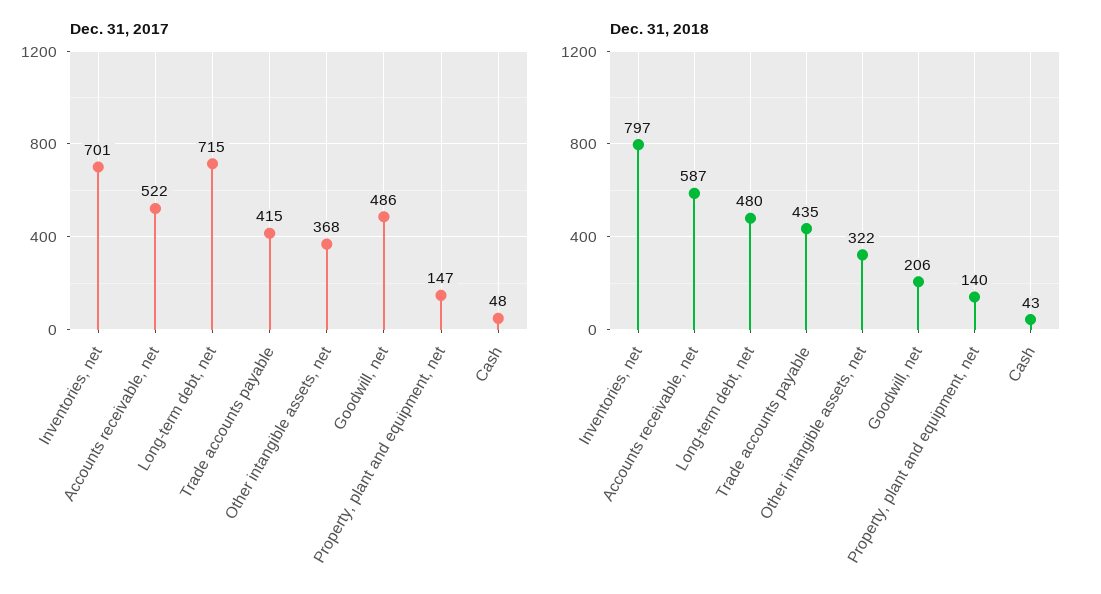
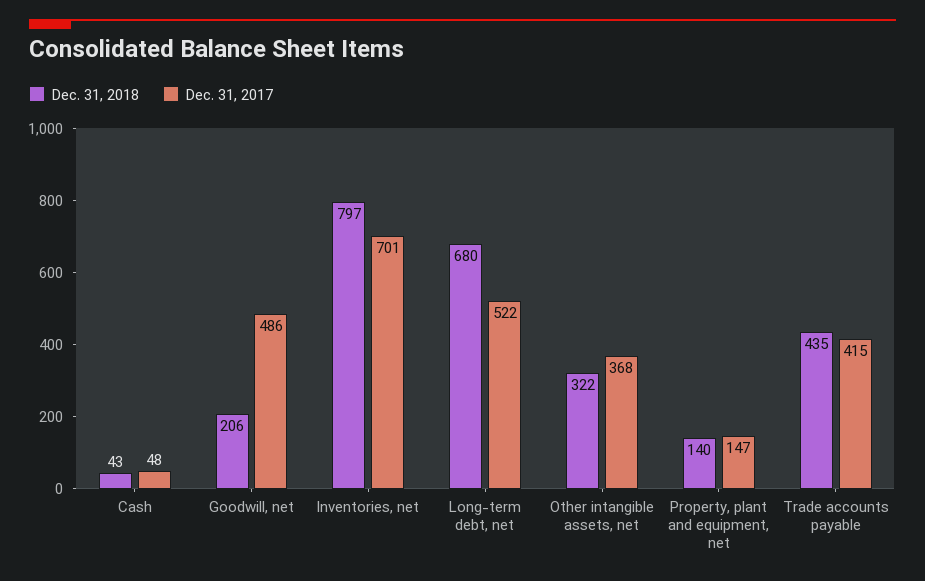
Dec. 31, 2017, Accounts receivable, net: 522 -> none
Dec. 31, 2017, Long-term debt, net: 715 -> 522
Dec. 31, 2018, Accounts receivable, net: 587 -> none
Dec. 31, 2018, Long-term debt, net: 480 -> 680

